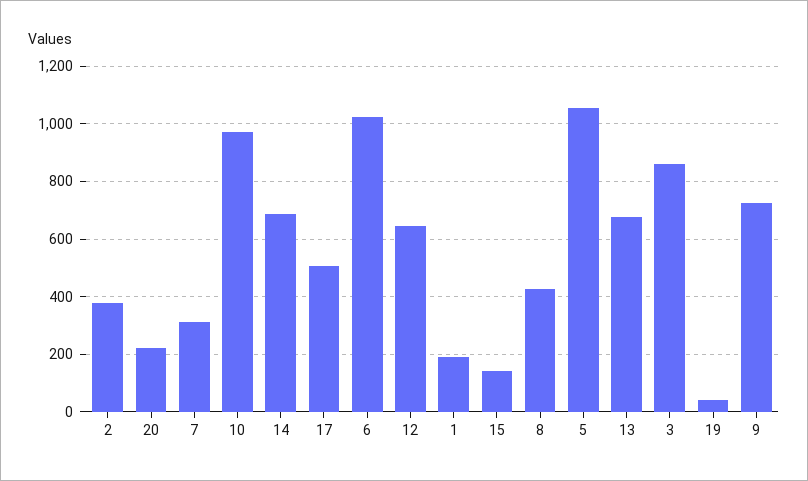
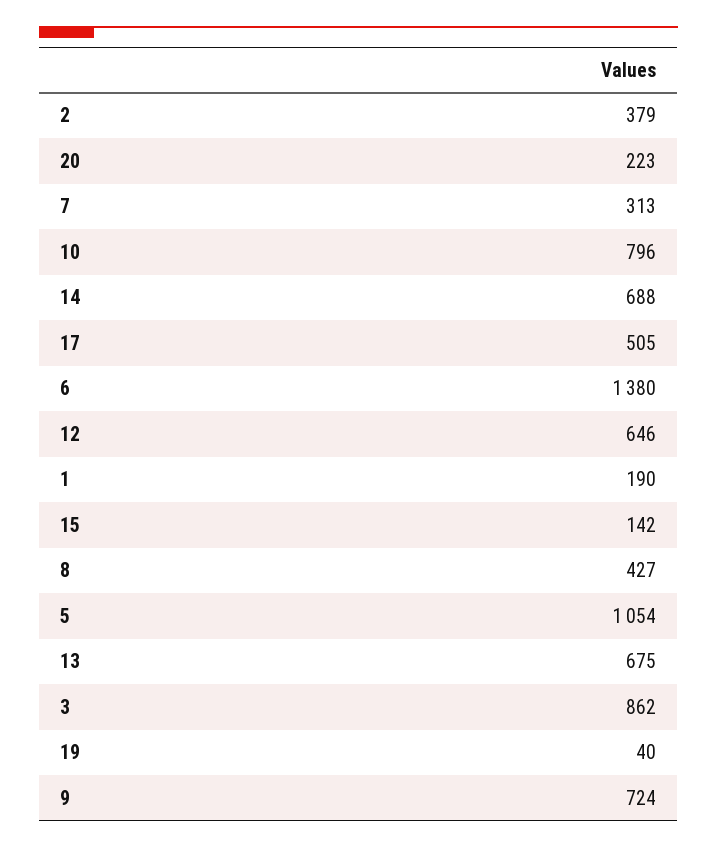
10: 975 -> 796
6: 1025 -> 1380

